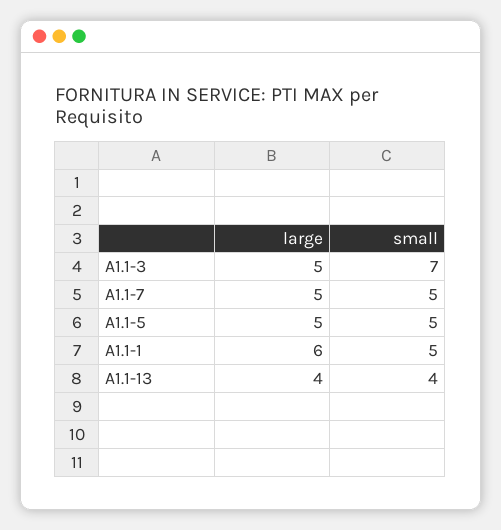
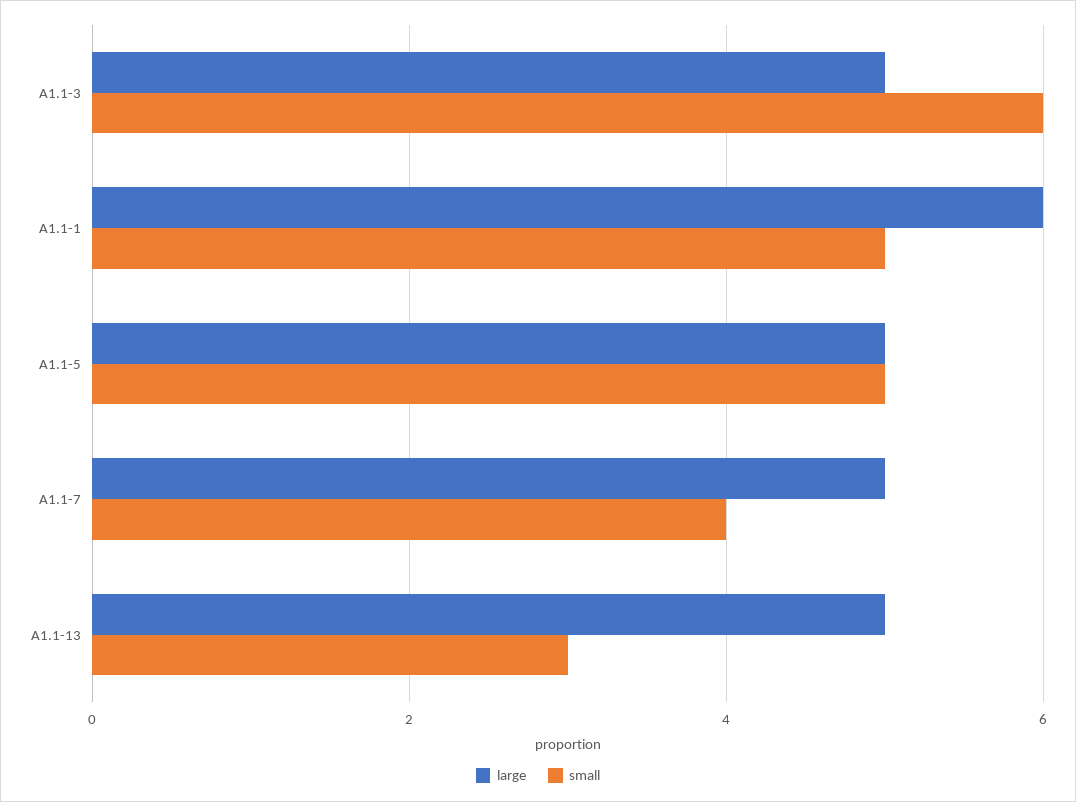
small, A1.1-3: 7 -> 6
small, A1.1-7: 5 -> 4
large, A1.1-13: 4 -> 5
small, A1.1-13: 4 -> 3

